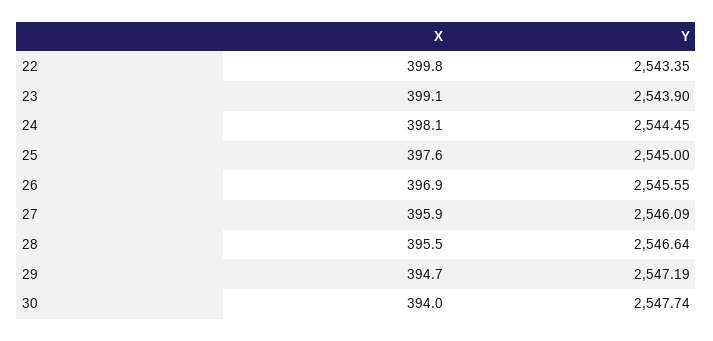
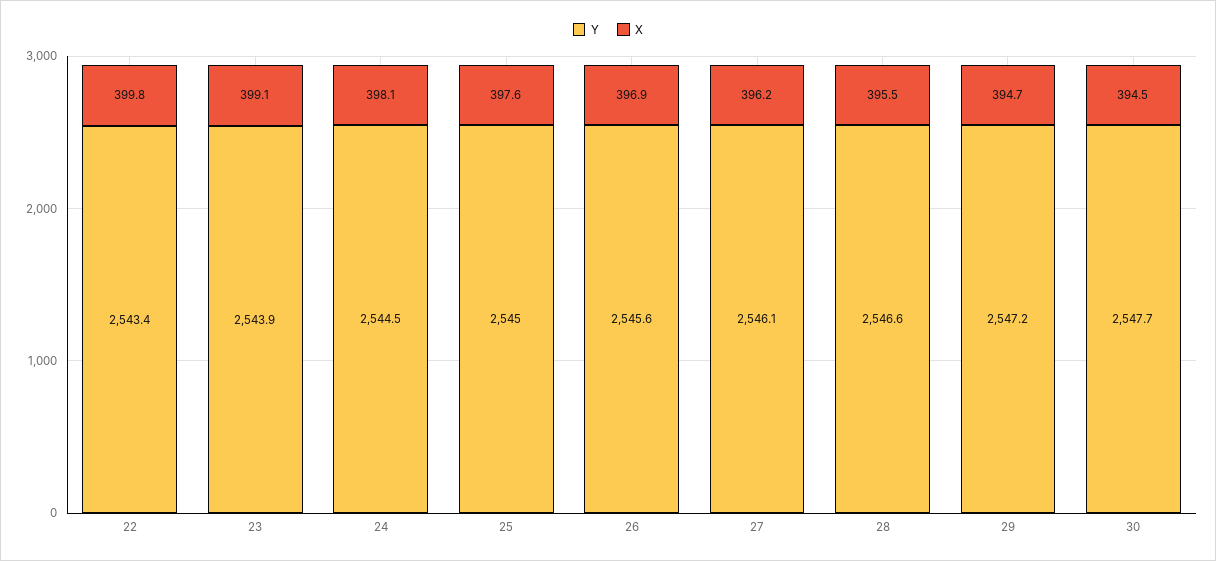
X, 27: 395.9 -> 396.2
X, 30: 394 -> 394.5

